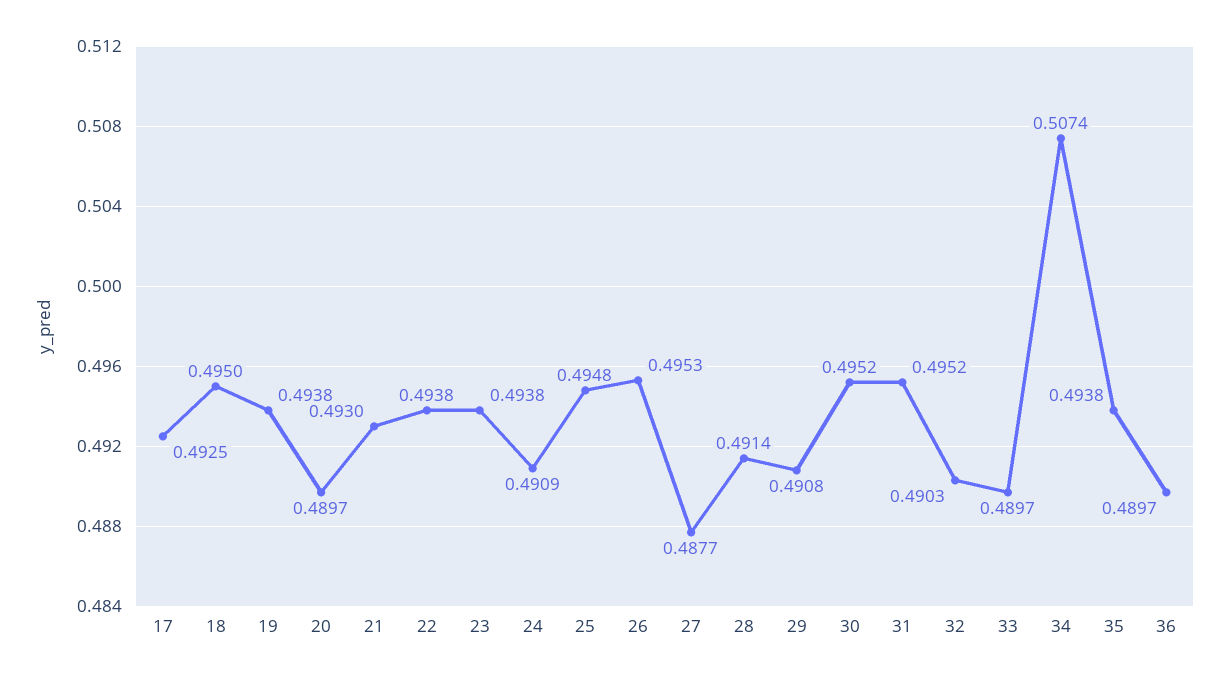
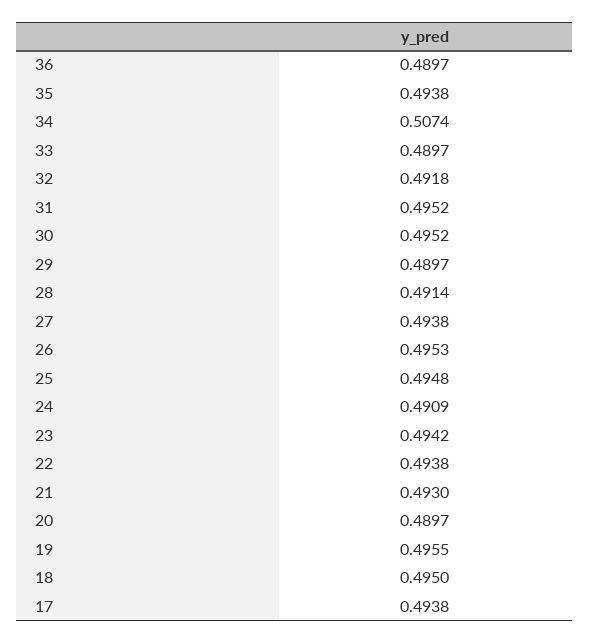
17: 0.4925 -> 0.4938
19: 0.4938 -> 0.4955
23: 0.4938 -> 0.4942
27: 0.4877 -> 0.4938
29: 0.4908 -> 0.4897
32: 0.4903 -> 0.4918

